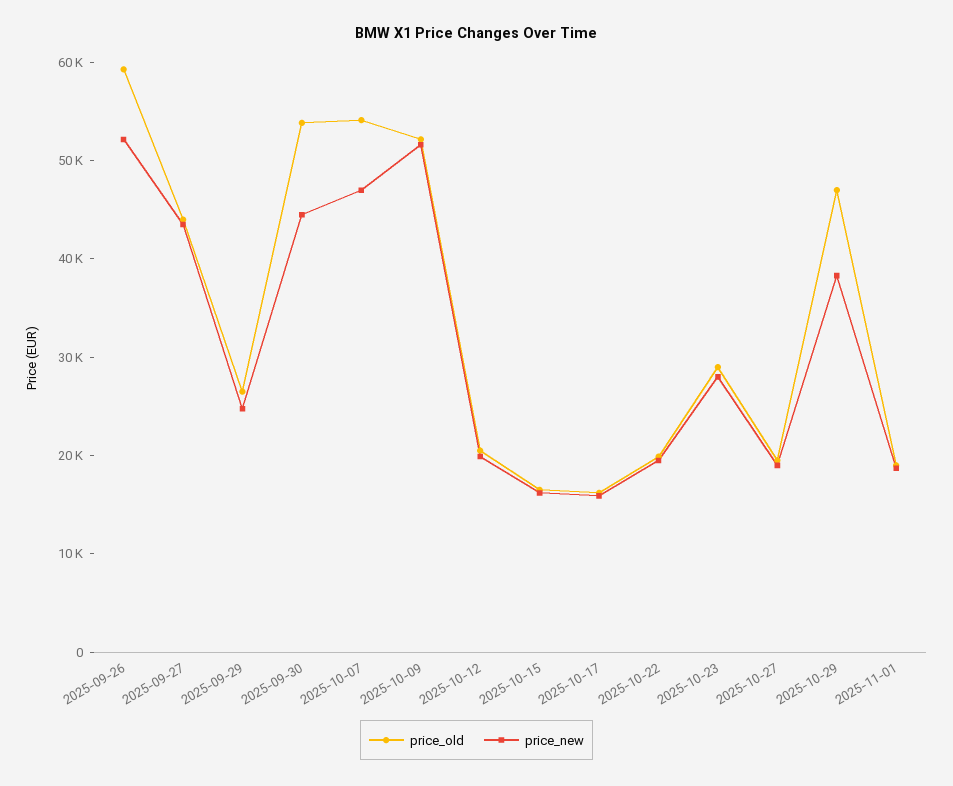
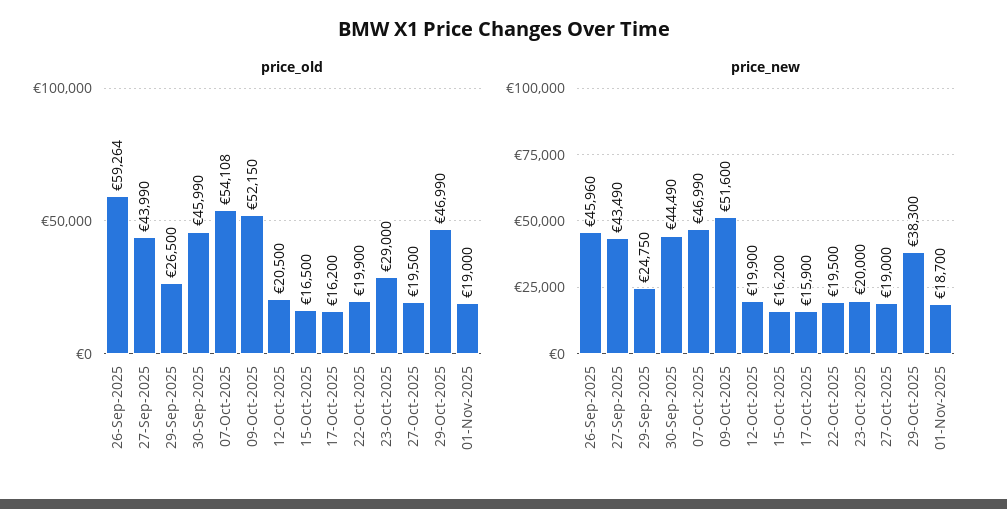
price_new, 2025-09-26: 52000 -> 45960
price_old, 2025-09-30: 54000 -> 45990
price_new, 2025-10-23: 28000 -> 20000

